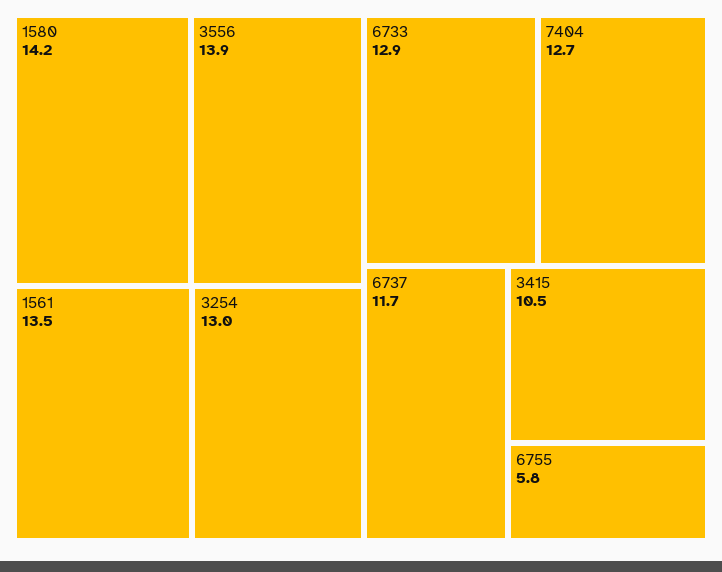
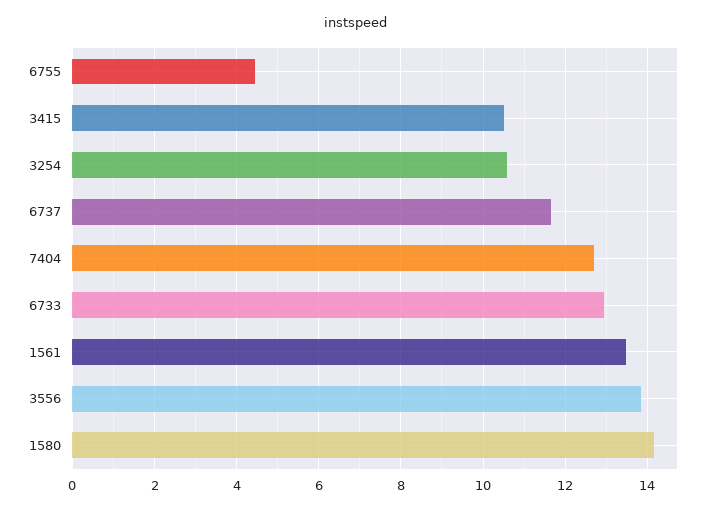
3254: 13 -> 10.6
6755: 5.8 -> 4.4

